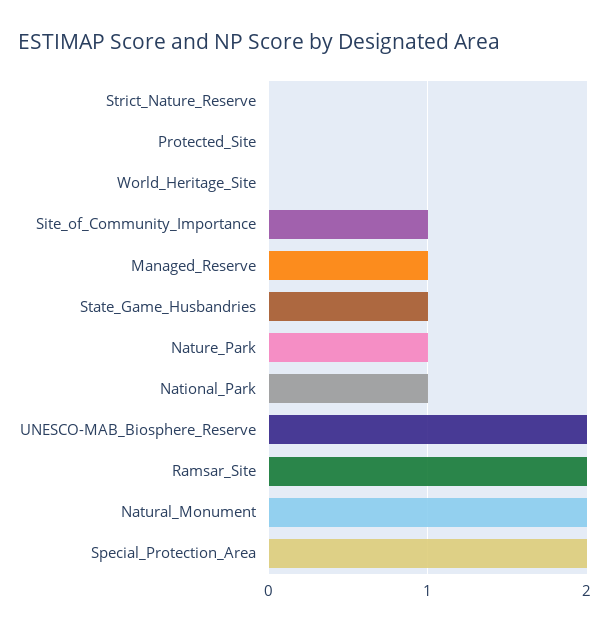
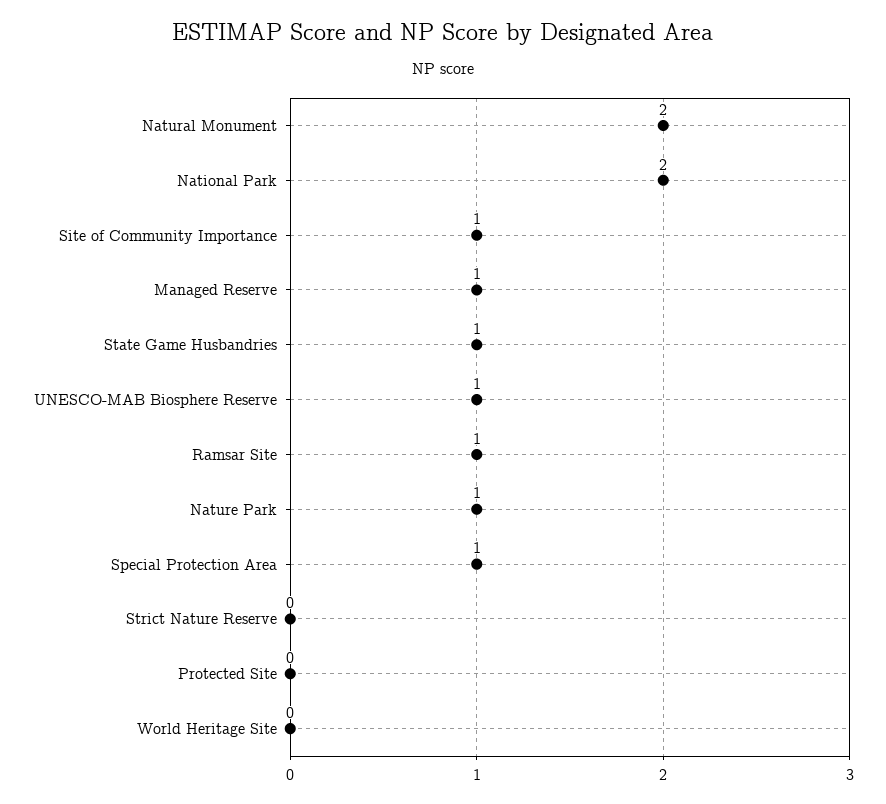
National_Park: 1 -> 2
UNESCO-MAB_Biosphere_Reserve: 2 -> 1
Ramsar_Site: 2 -> 1
Special_Protection_Area: 2 -> 1

